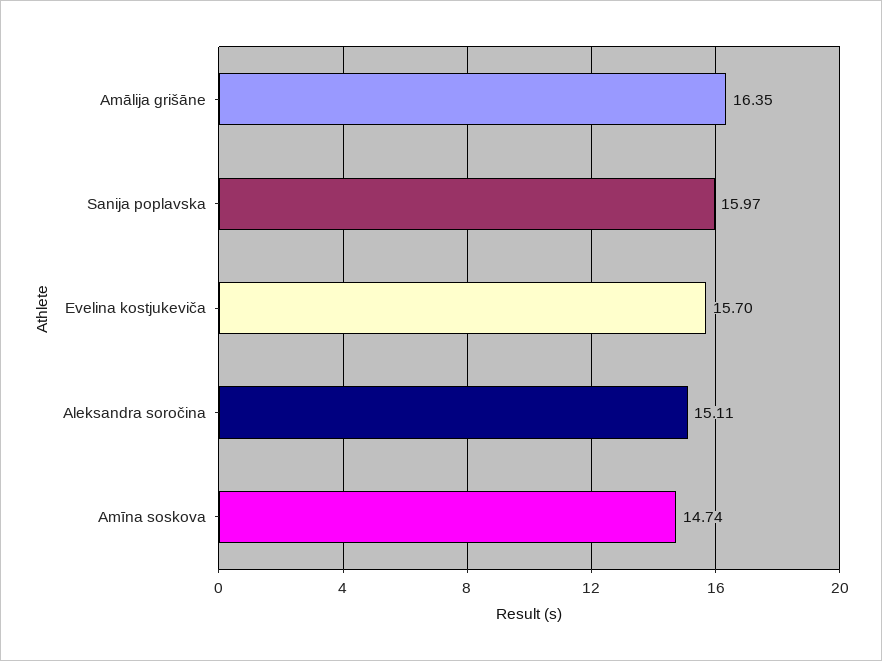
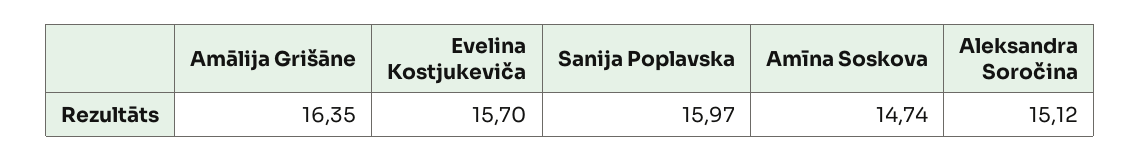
Aleksandra soročina: 15.11 -> 15.12

